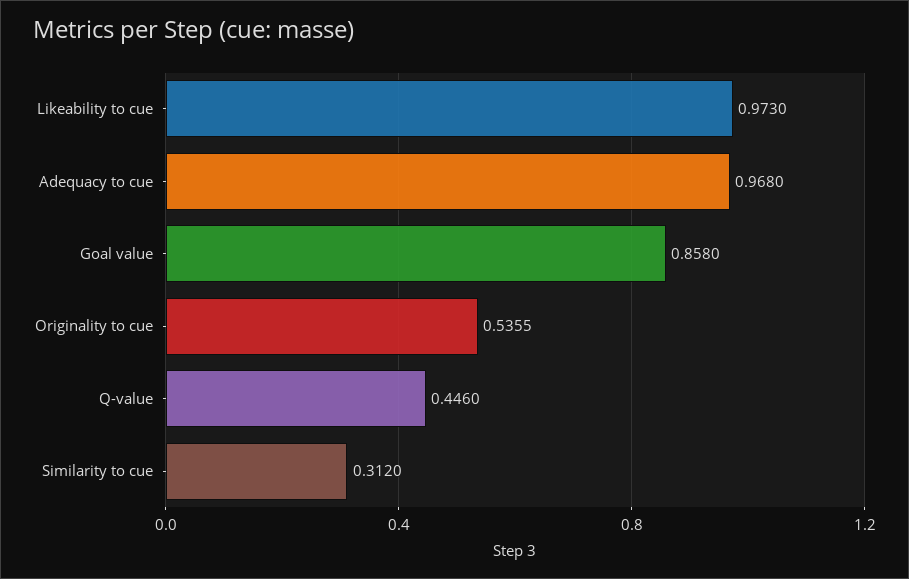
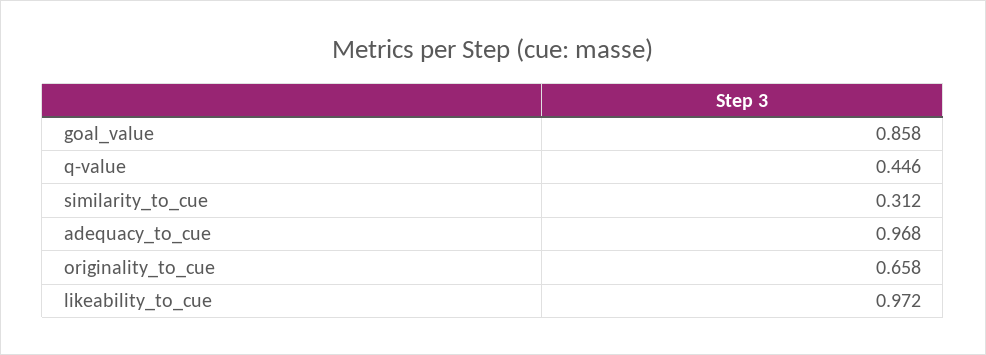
Likeability to cue: 0.973 -> 0.972
Originality to cue: 0.5355 -> 0.658

